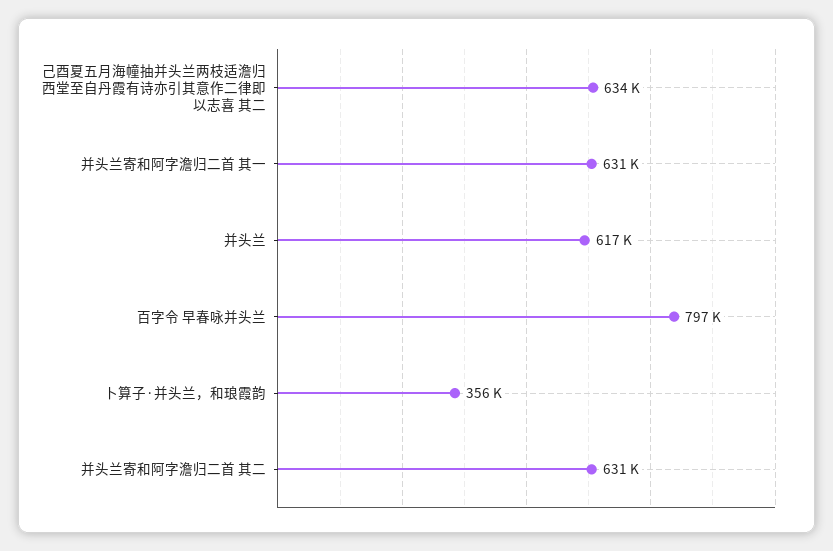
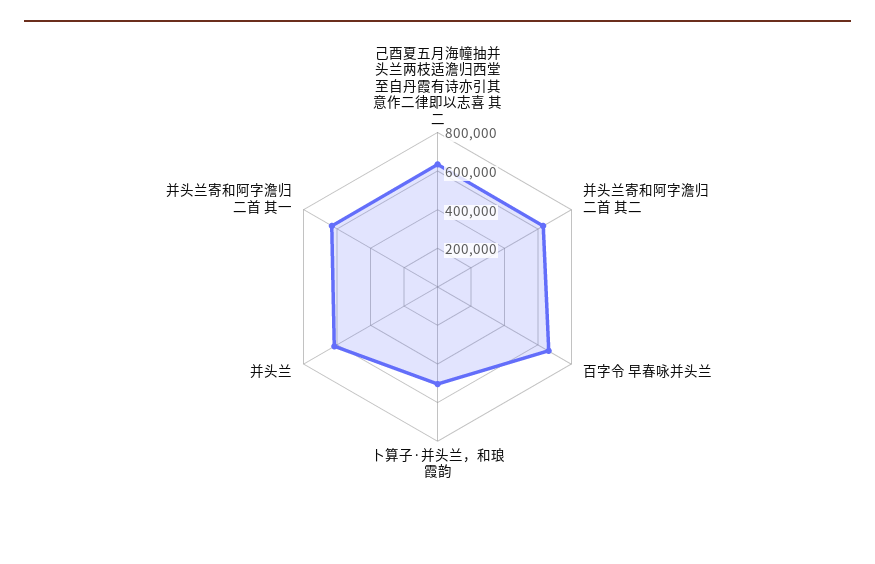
百字令 早春咏并头兰: 797000 -> 650000
卜算子·并头兰，和琅霞韵: 356000 -> 500000

